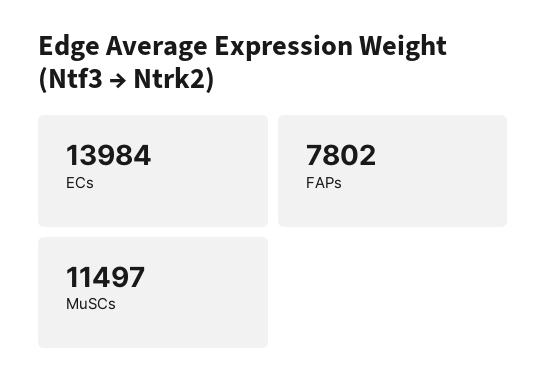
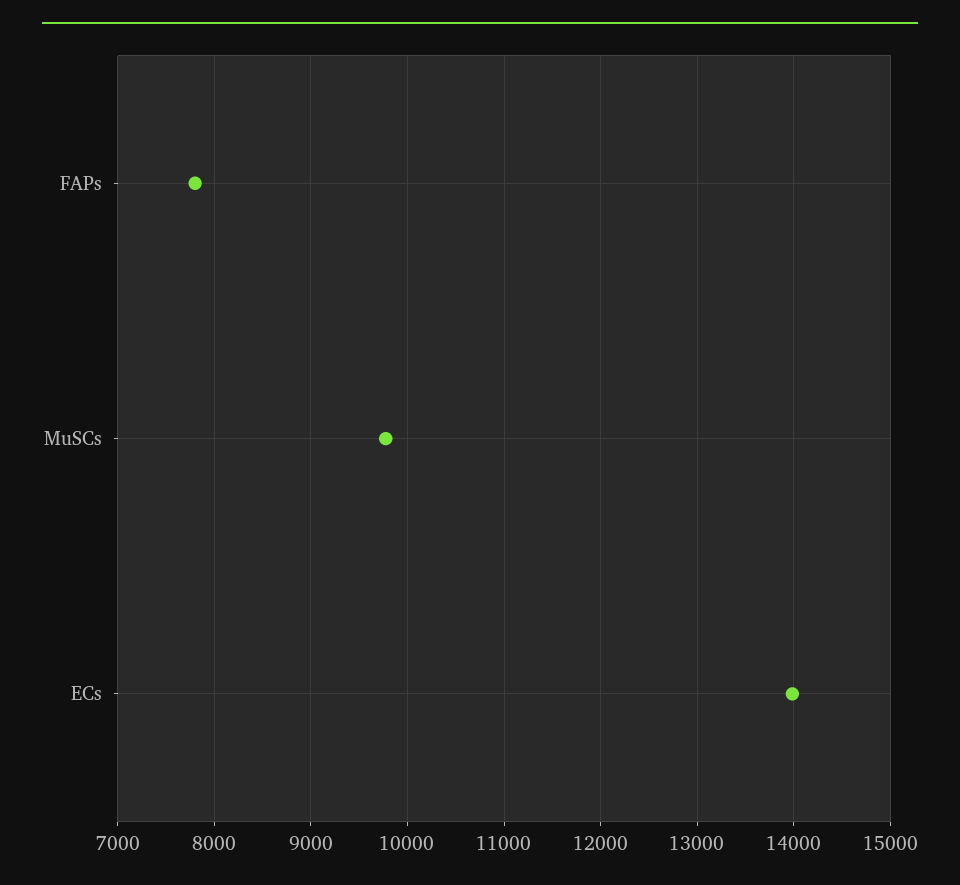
MuSCs: 11497 -> 9800

